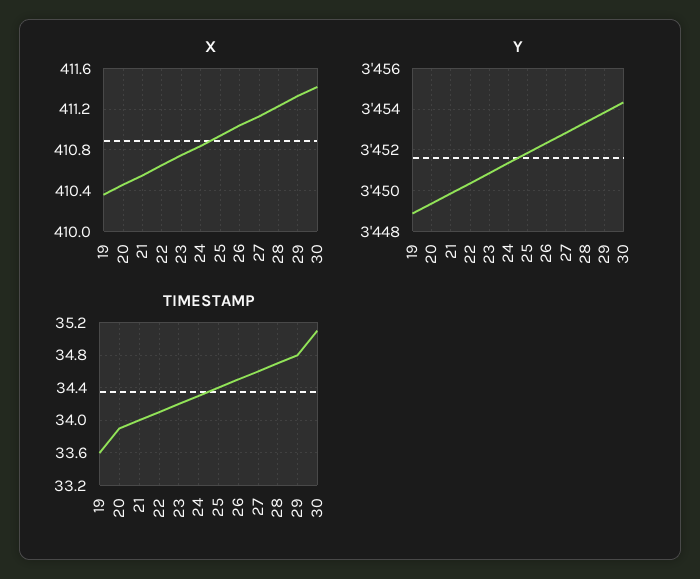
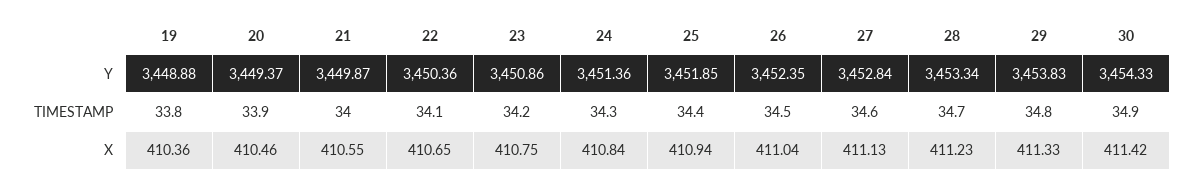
TIMESTAMP, 19: 33.6 -> 33.8
TIMESTAMP, 30: 35.1 -> 34.9

